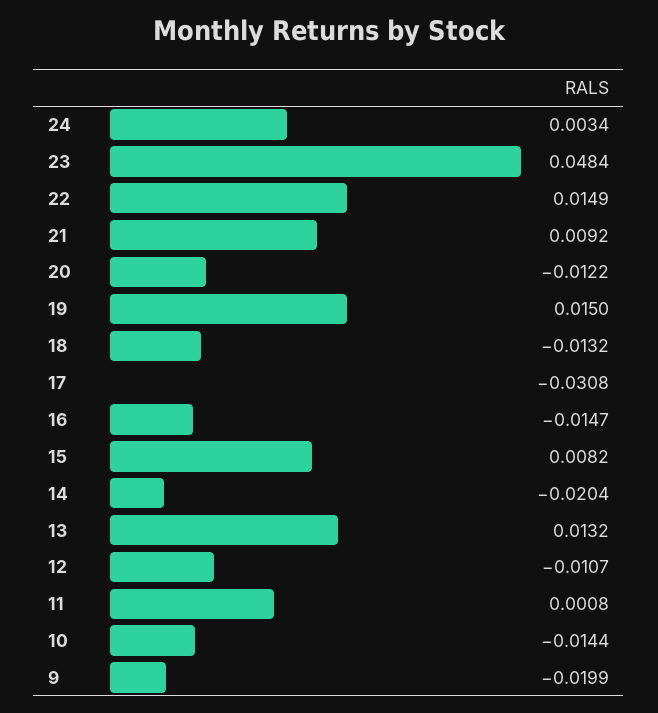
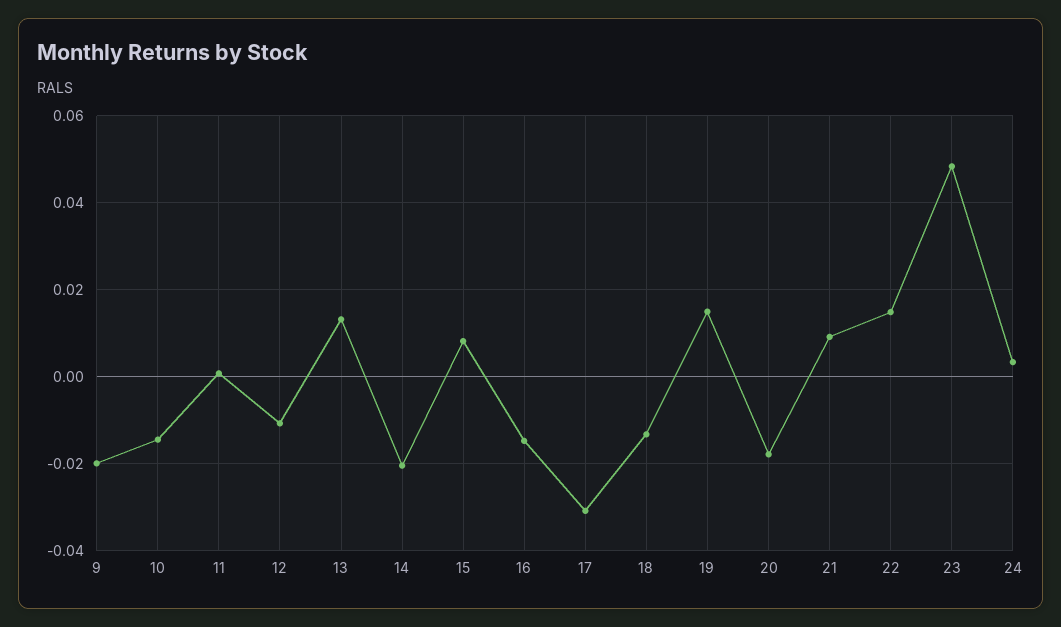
20: -0.0122 -> -0.018

